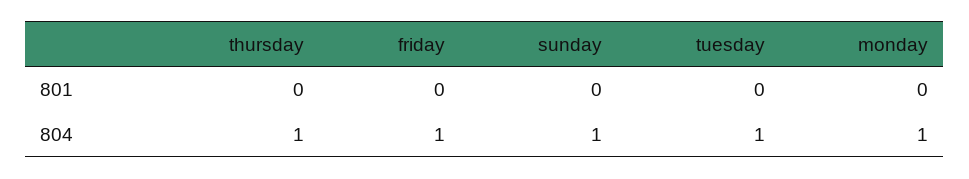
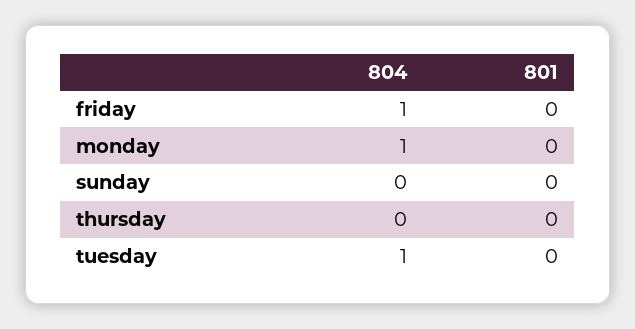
thursday, 804: 1 -> 0
sunday, 804: 1 -> 0

